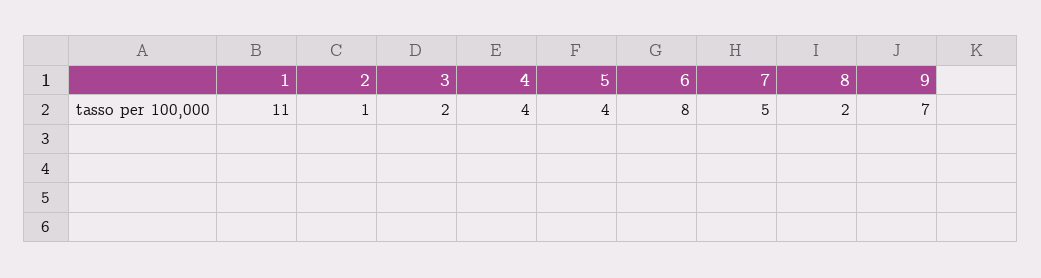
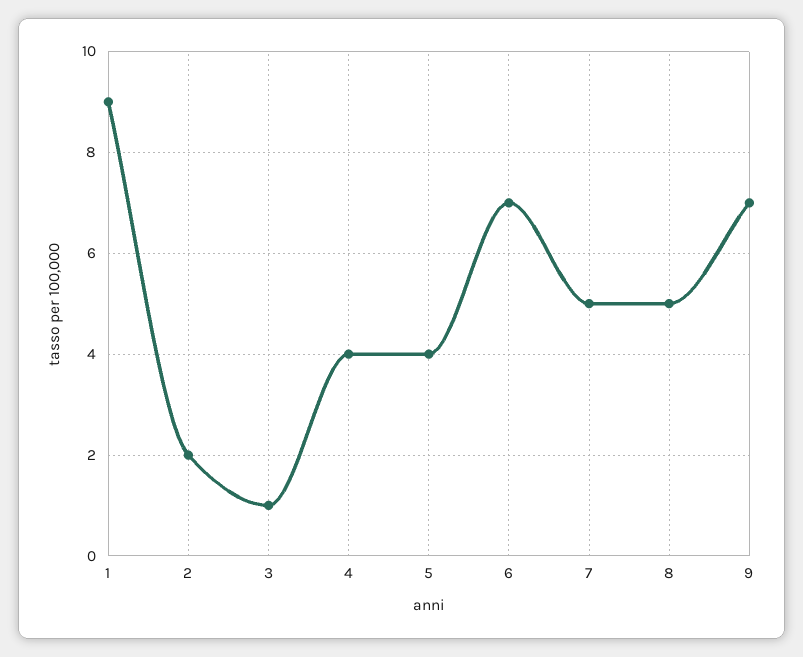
1: 11 -> 9
2: 1 -> 2
3: 2 -> 1
6: 8 -> 7
8: 2 -> 5

